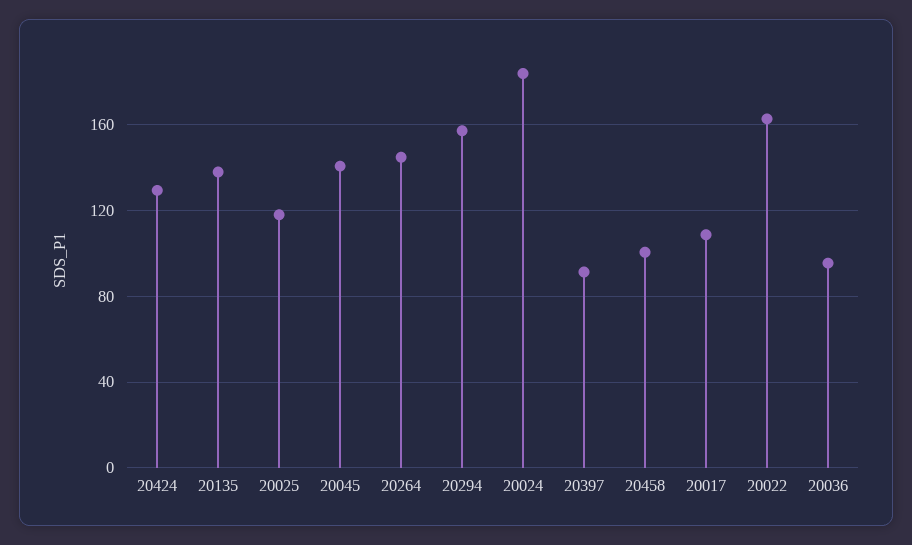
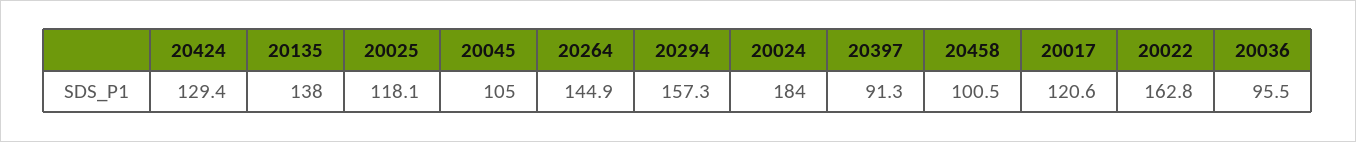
20045: 140 -> 105
20017: 110 -> 120.6

